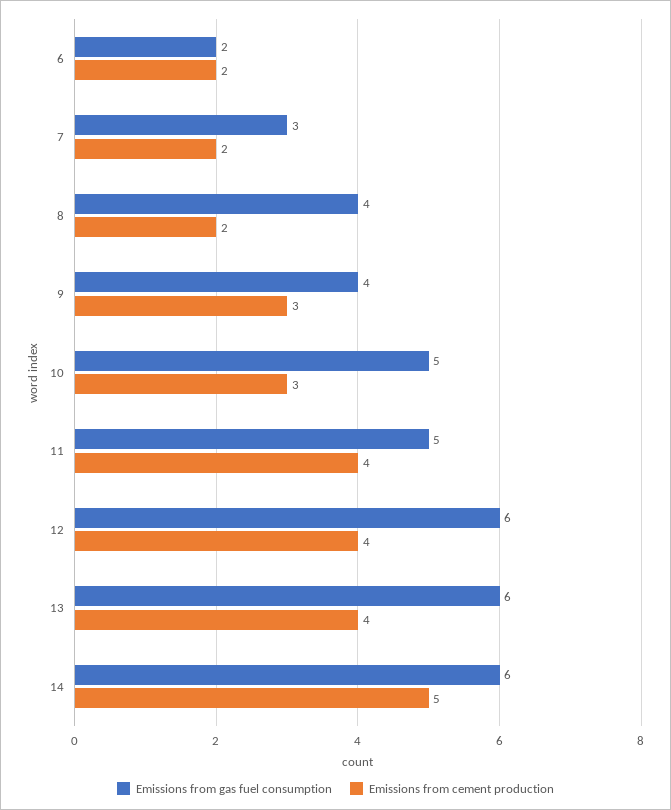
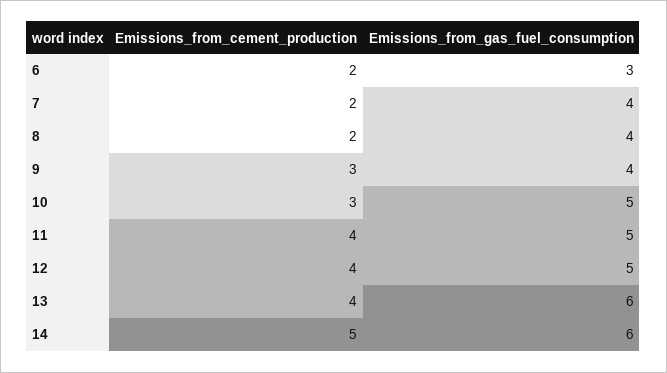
Emissions from gas fuel consumption, 6: 2 -> 3
Emissions from gas fuel consumption, 7: 3 -> 4
Emissions from gas fuel consumption, 12: 6 -> 5

